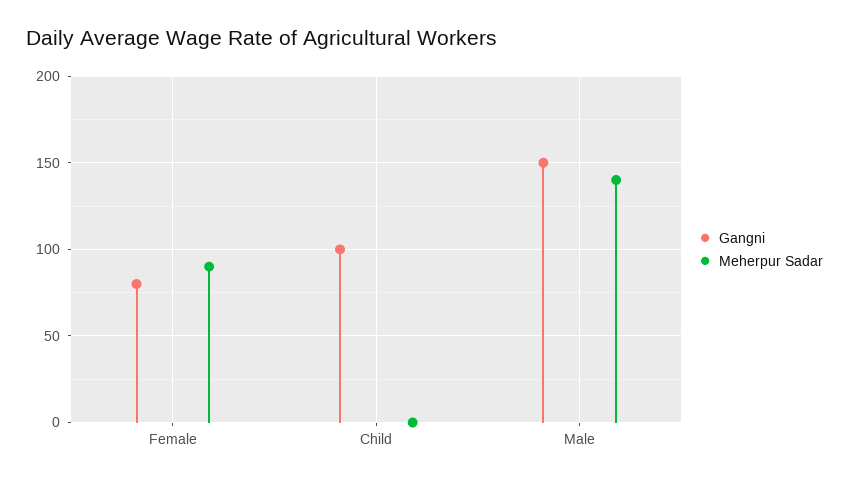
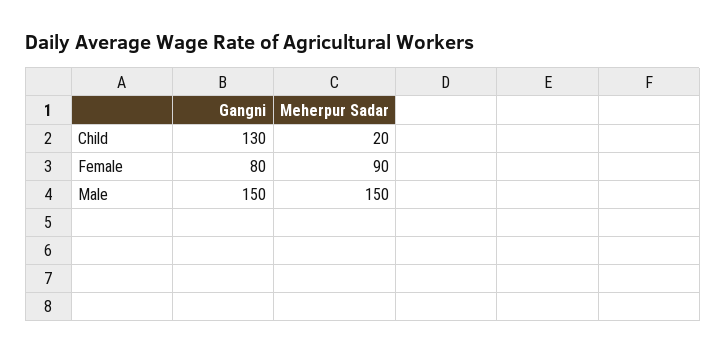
Gangni, Child: 100 -> 130
Meherpur Sadar, Child: 0 -> 20
Meherpur Sadar, Male: 140 -> 150

